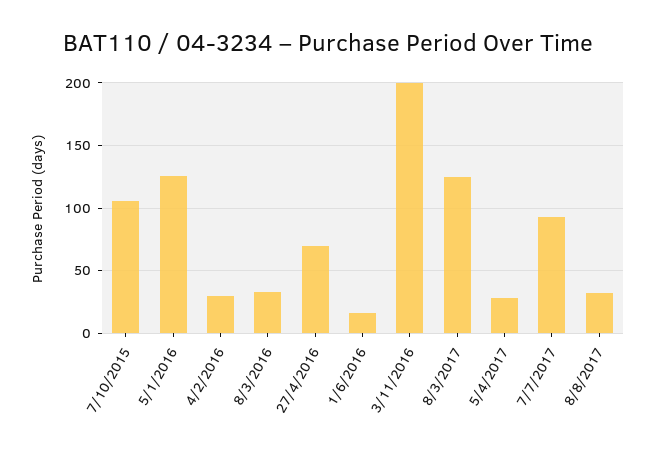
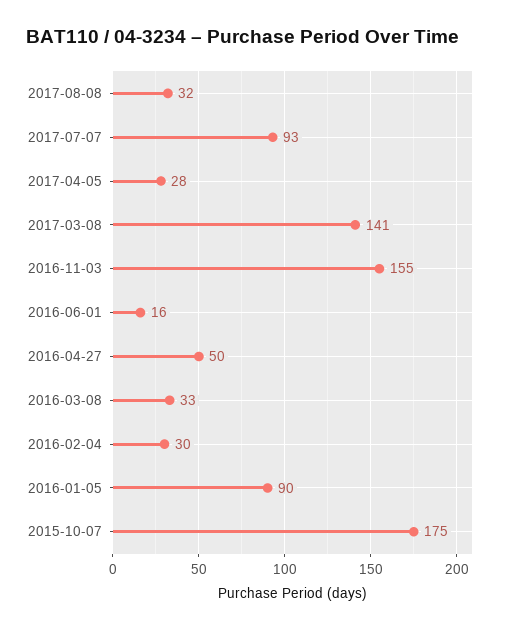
7/10/2015: 105 -> 175
5/1/2016: 125 -> 90
27/4/2016: 70 -> 50
3/11/2016: 200 -> 155
8/3/2017: 125 -> 141

